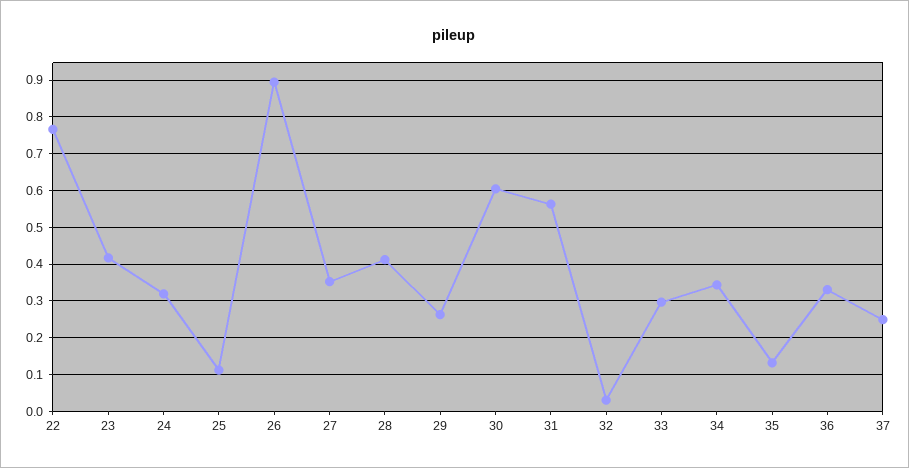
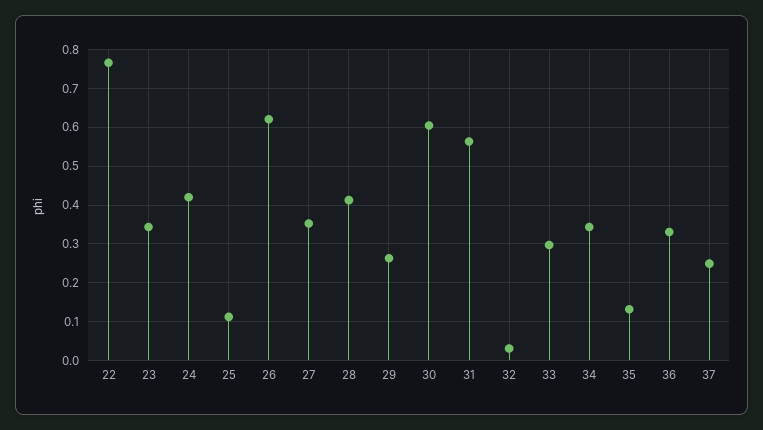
23: 0.42 -> 0.34
24: 0.32 -> 0.42
26: 0.9 -> 0.62

